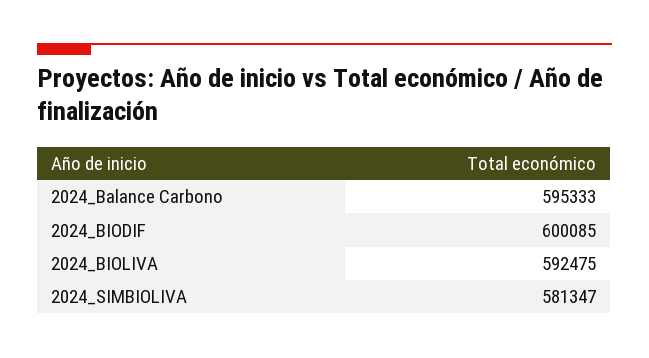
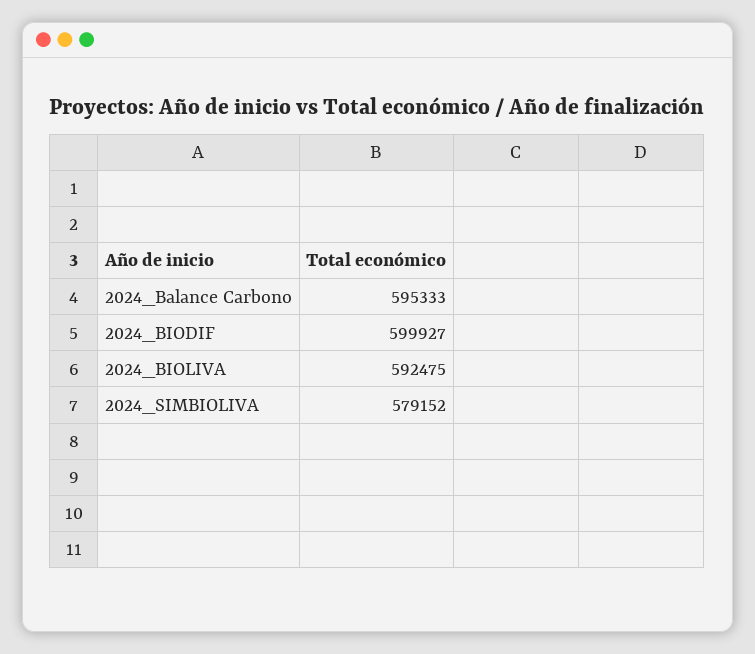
2024_BIODIF: 600085 -> 599927
2024_SIMBIOLIVA: 581347 -> 579152

